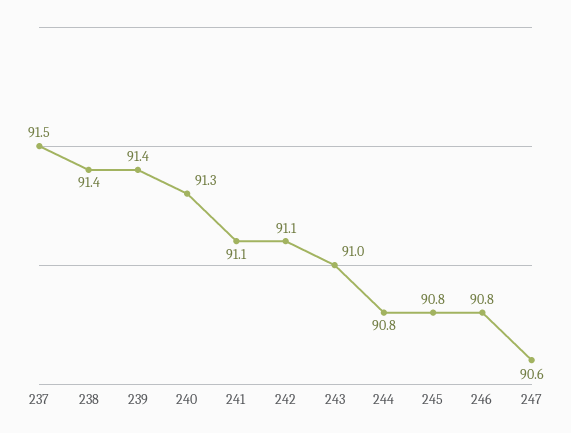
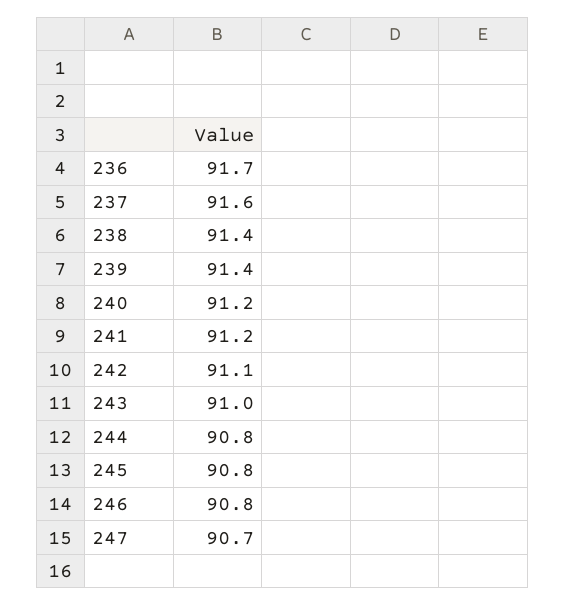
237: 91.5 -> 91.6
240: 91.3 -> 91.2
241: 91.1 -> 91.2
247: 90.6 -> 90.7
236: none -> 91.7

